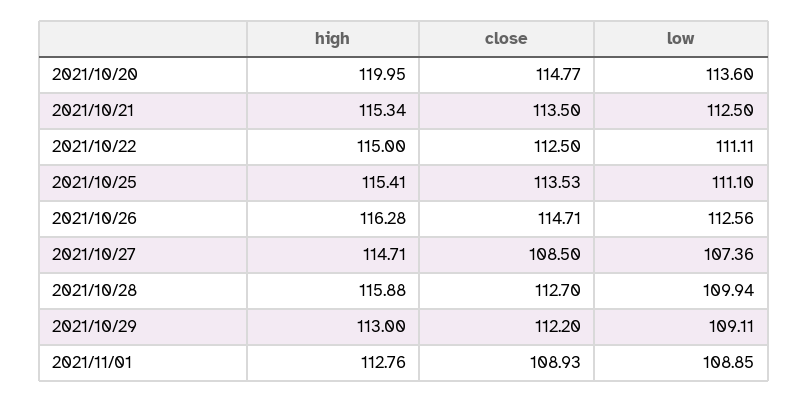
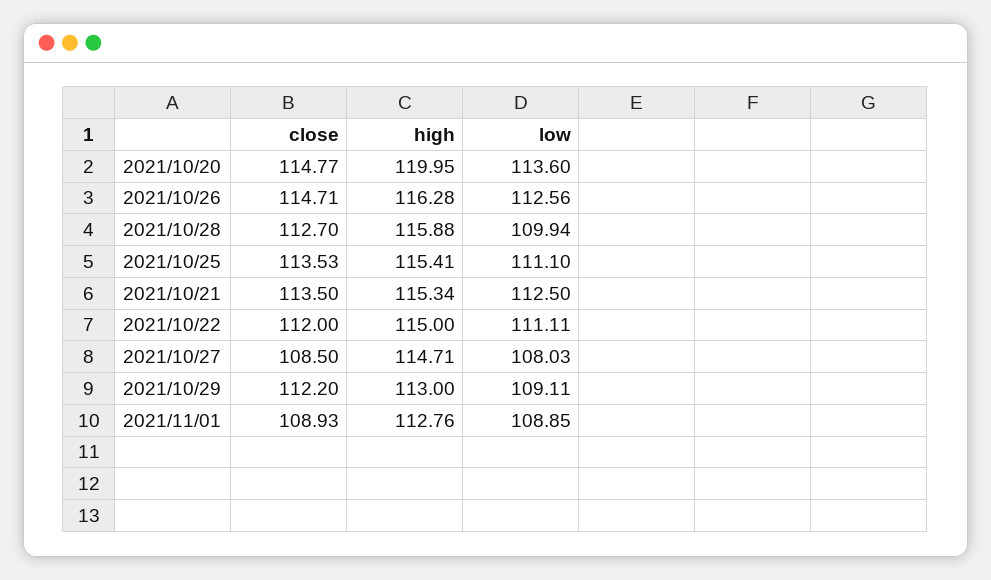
close, 2021/10/22: 112.5 -> 112
low, 2021/10/27: 107.36 -> 108.03

